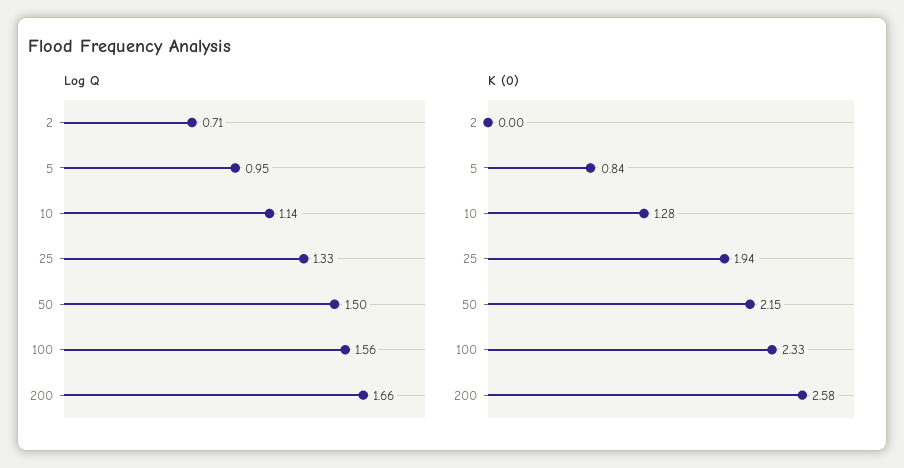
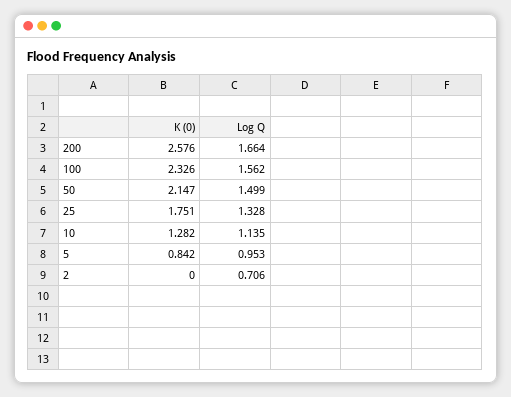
K (0), 25: 1.94 -> 1.751

